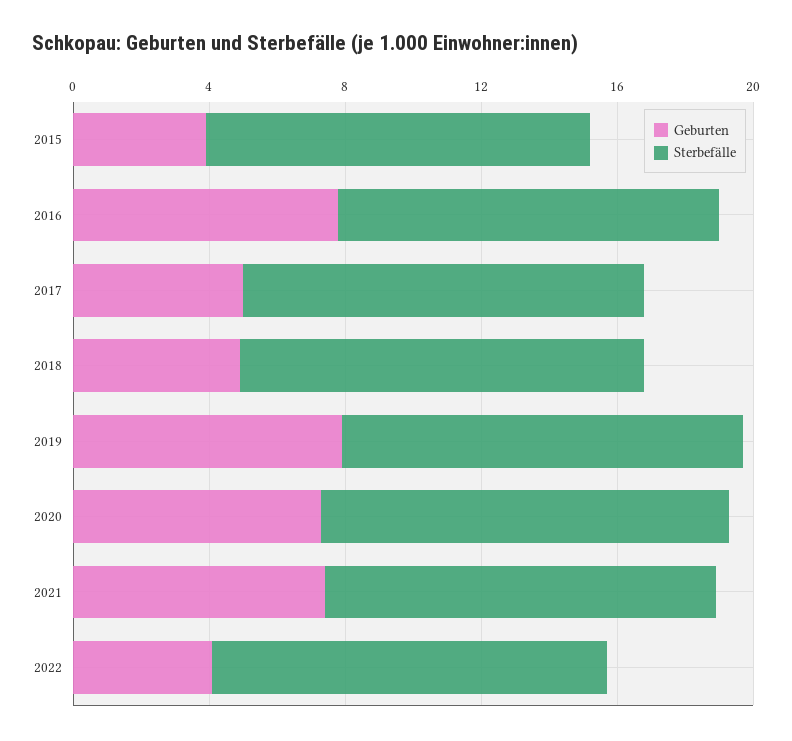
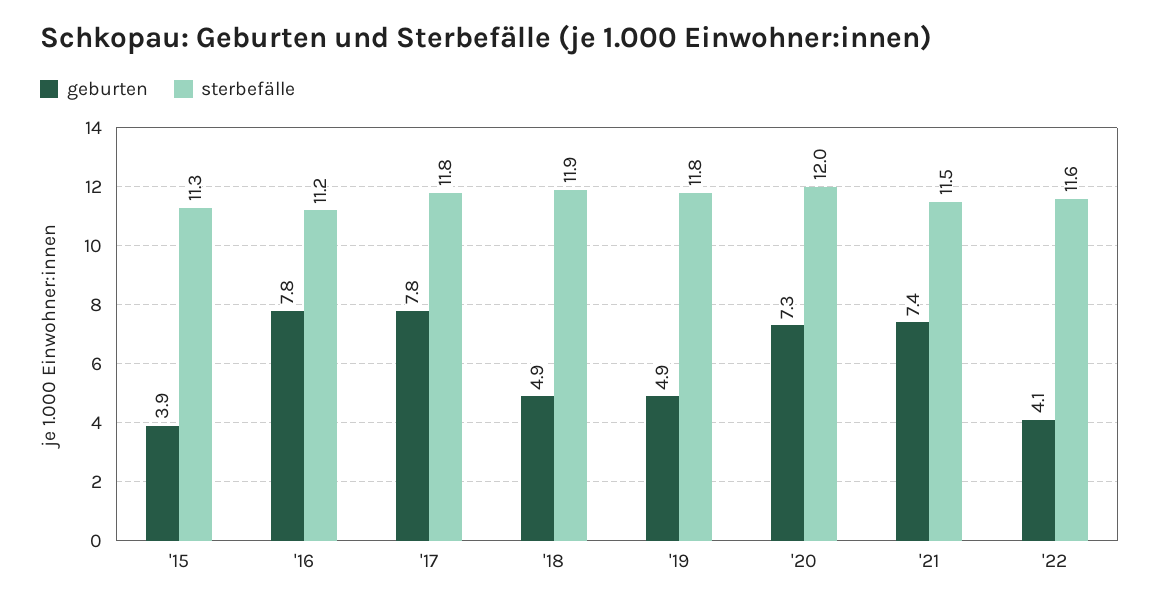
Geburten, 2017: 5 -> 7.8
Geburten, 2019: 8 -> 4.9

